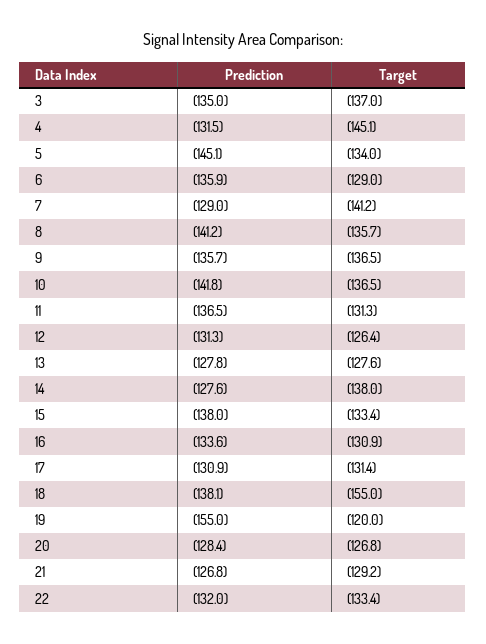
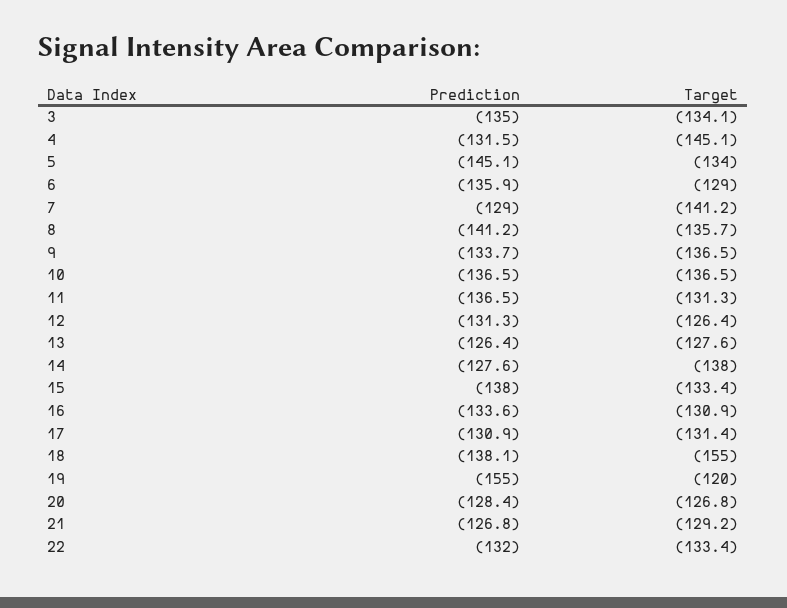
Target, 3: -137 -> -134.1
Prediction, 9: -135.7 -> -133.7
Prediction, 10: -141.8 -> -136.5
Prediction, 13: -127.8 -> -126.4

